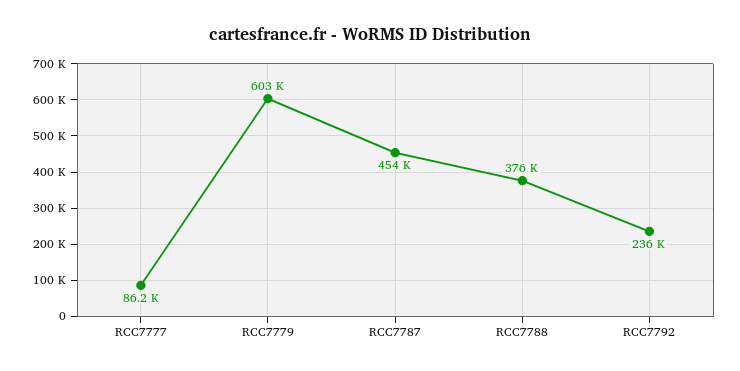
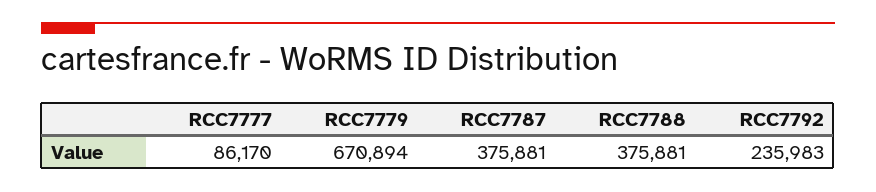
RCC7779: 603000 -> 670894
RCC7787: 454000 -> 375881

